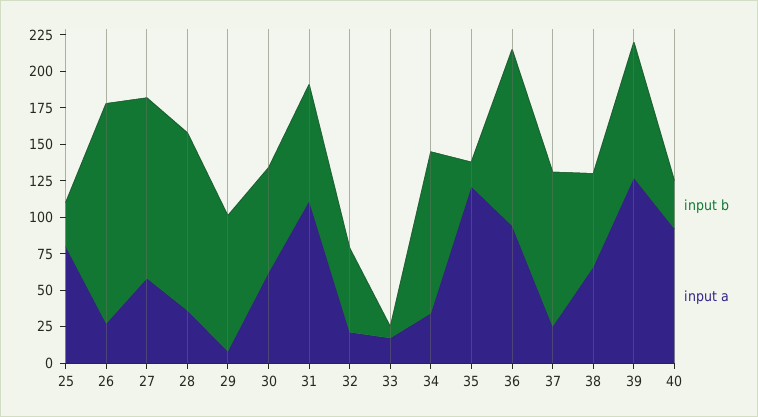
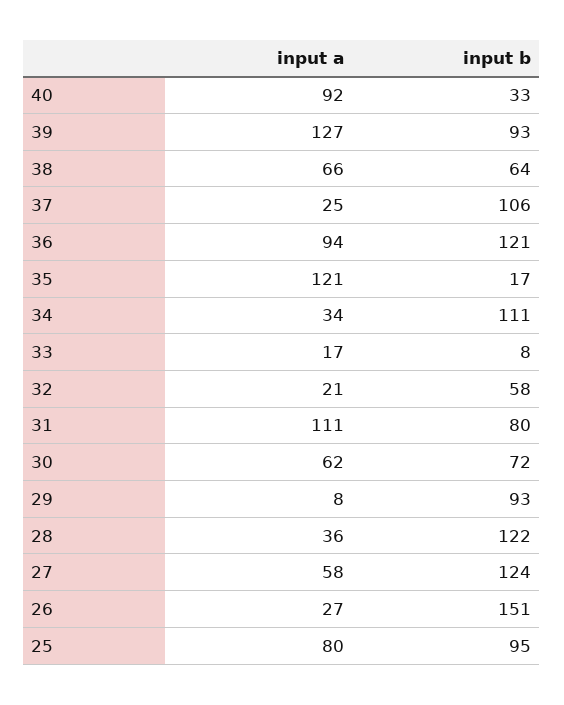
input b, 25: 25 -> 95

